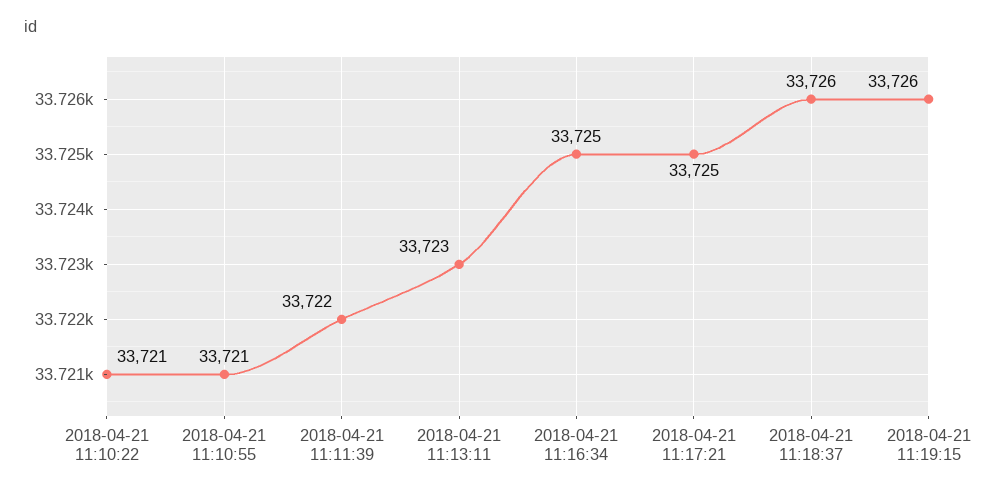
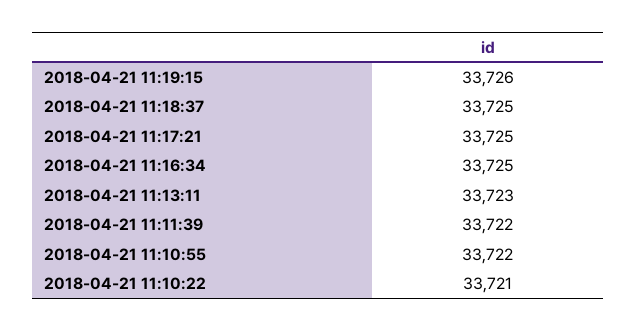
2018-04-21 11:10:55: 33721 -> 33722
2018-04-21 11:18:37: 33726 -> 33725

